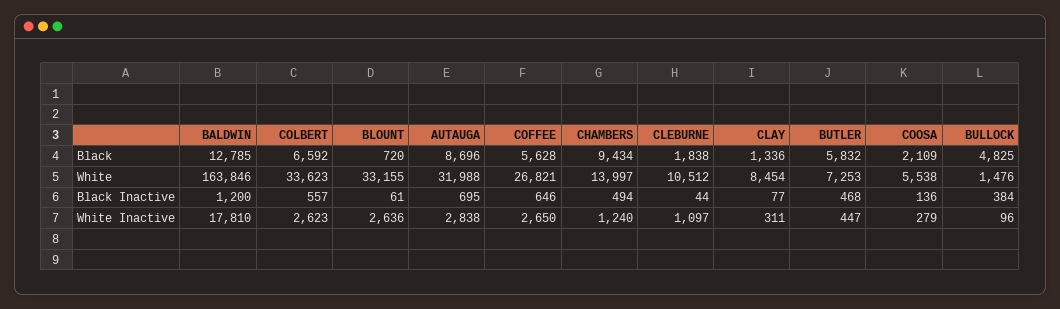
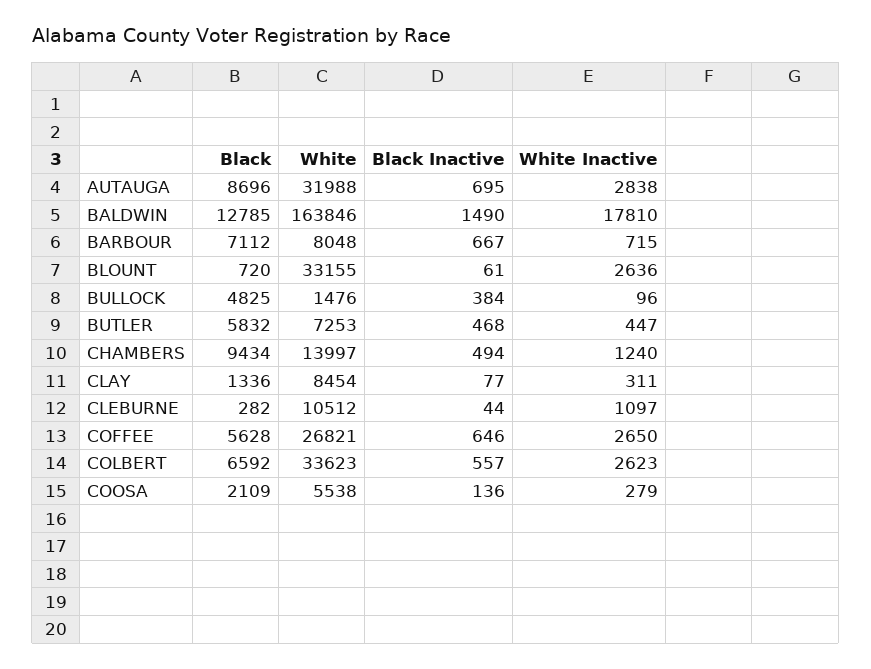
CLEBURNE, Black: 1838 -> 282
BALDWIN, Black Inactive: 1200 -> 1490
BARBOUR, Black: none -> 7112
BARBOUR, White: none -> 8048
BARBOUR, Black Inactive: none -> 667
BARBOUR, White Inactive: none -> 715

